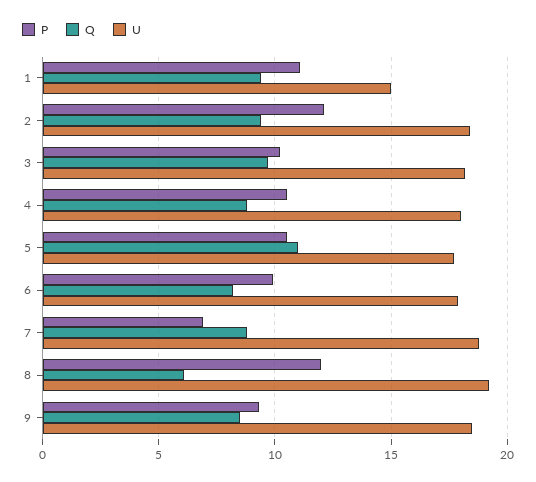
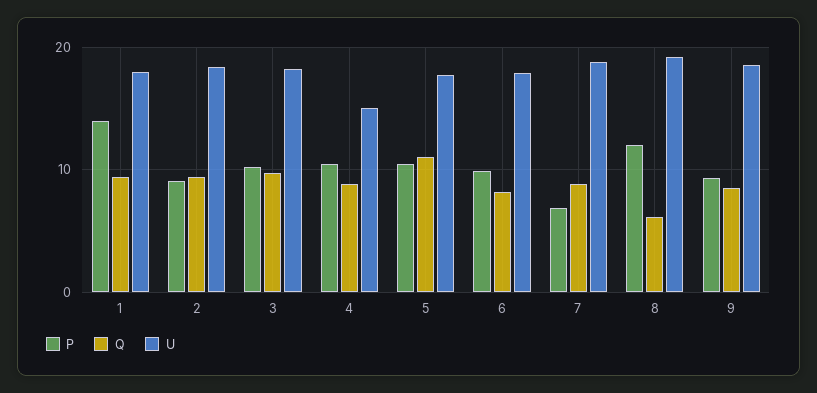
P, 1: 11 -> 14
U, 1: 15 -> 18
P, 2: 12 -> 9
U, 4: 18 -> 15

